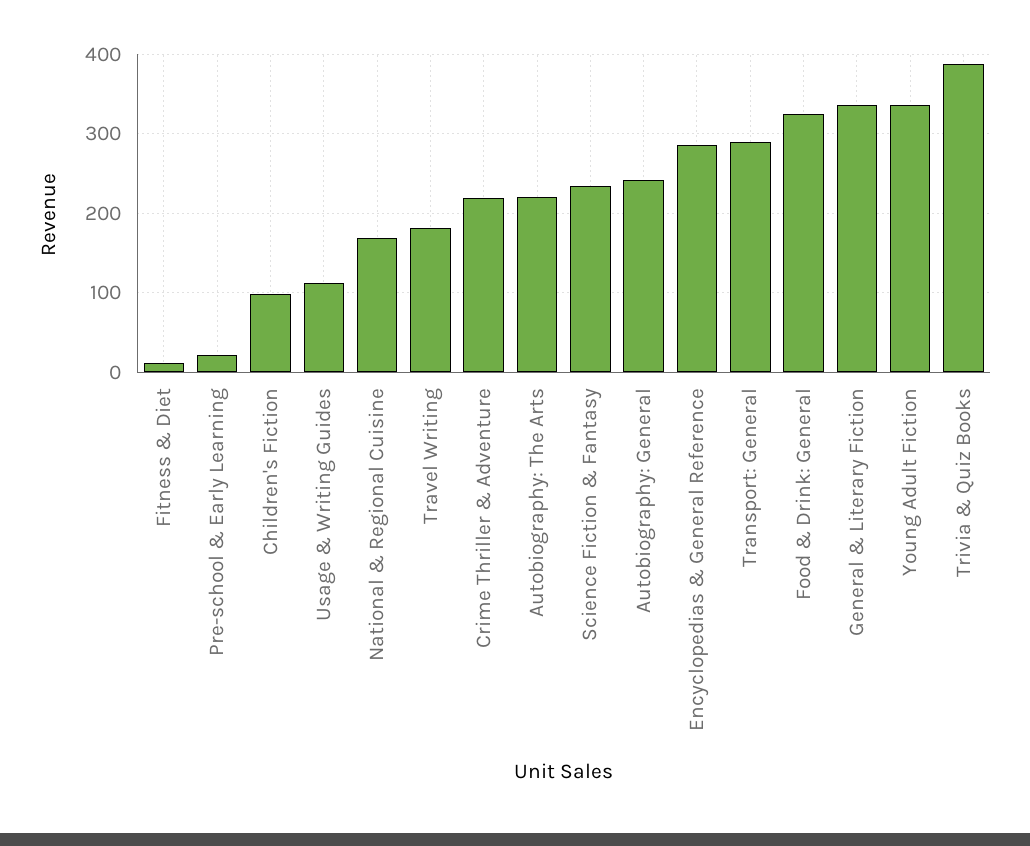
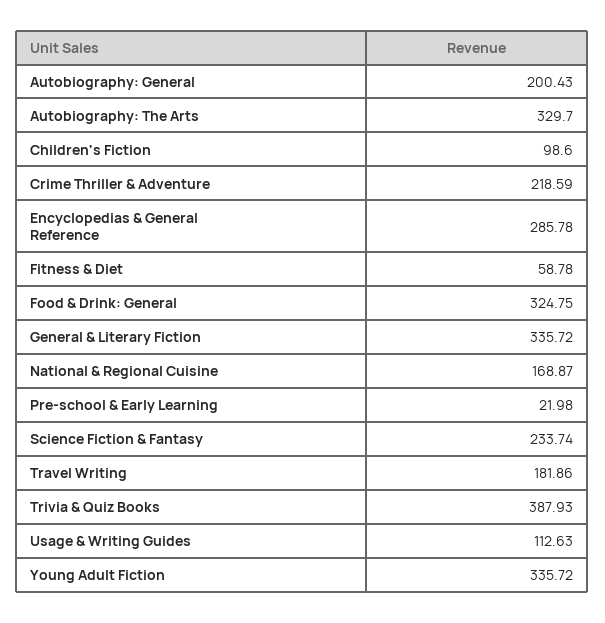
Fitness & Diet: 10 -> 58.78
Autobiography: The Arts: 220 -> 329.7
Autobiography: General: 240 -> 200.43
Transport: General: 290 -> none

